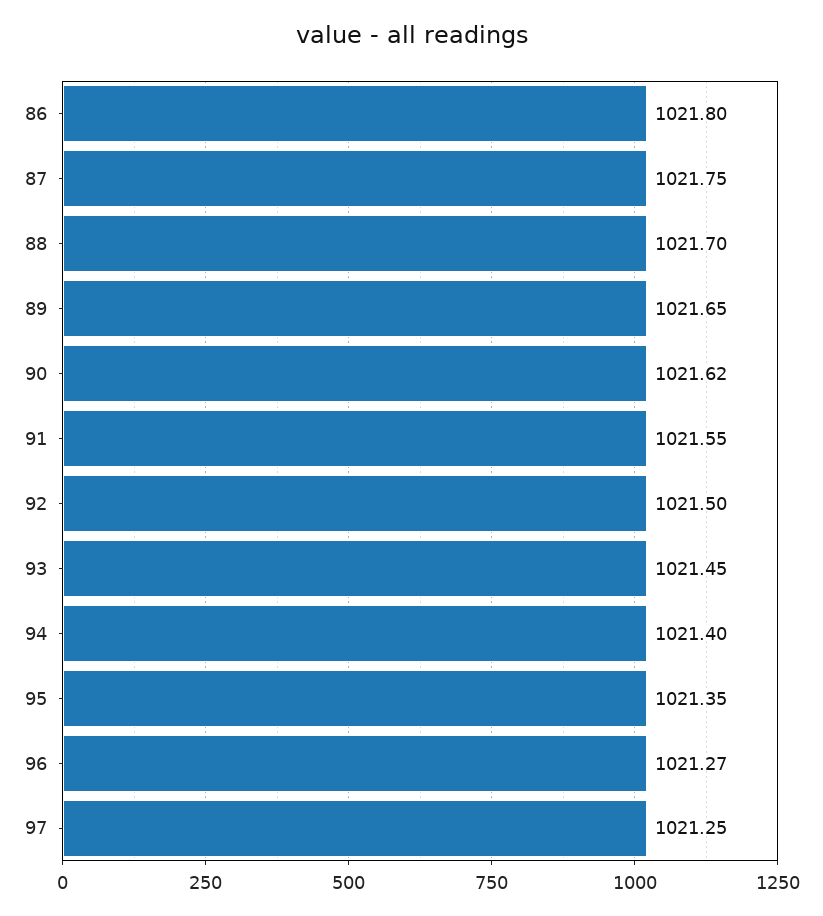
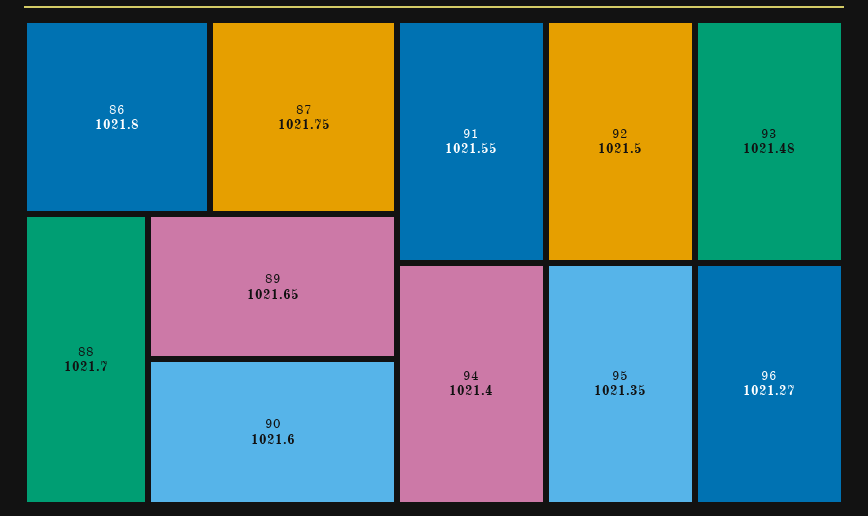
90: 1021.62 -> 1021.6
93: 1021.45 -> 1021.48
97: 1021.25 -> none

